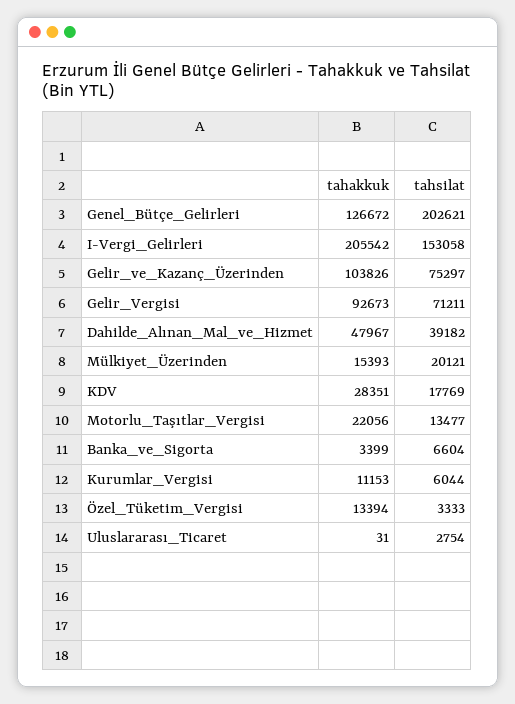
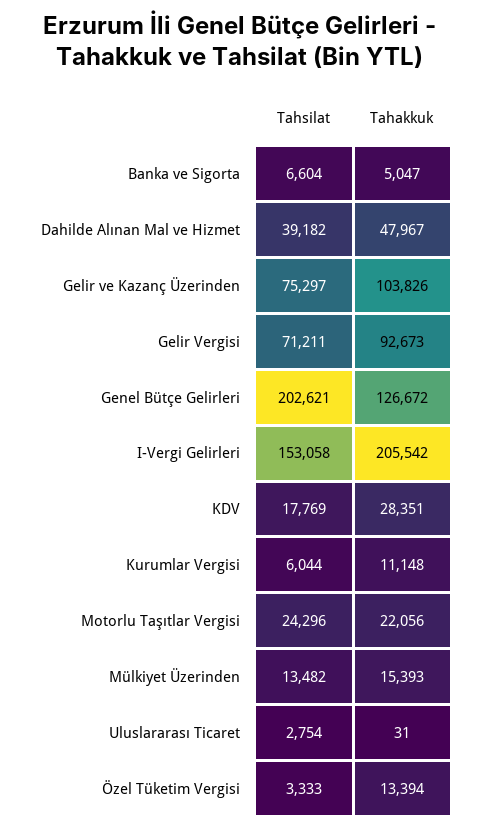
tahsilat, Mülkiyet_Üzerinden: 20121 -> 13482
tahsilat, Motorlu_Taşıtlar_Vergisi: 13477 -> 24296
tahakkuk, Banka_ve_Sigorta: 3399 -> 5047
tahakkuk, Kurumlar_Vergisi: 11153 -> 11148

